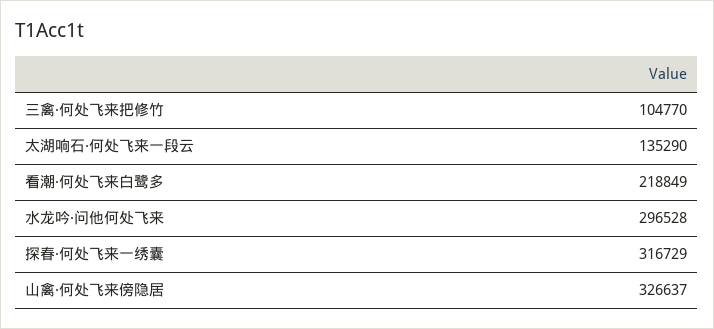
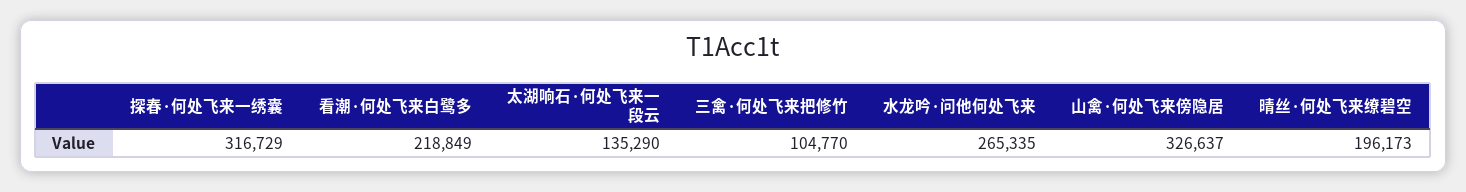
水龙吟·问他何处飞来: 296528 -> 265335
晴丝·何处飞来缭碧空: none -> 196173

